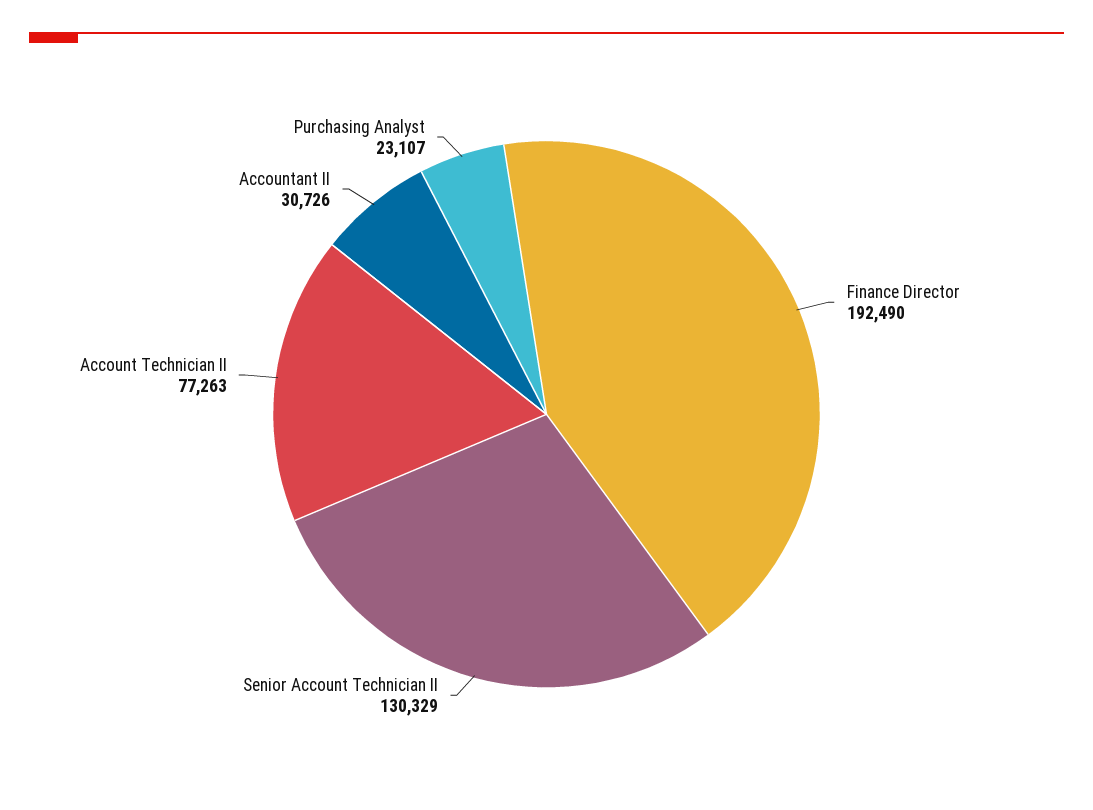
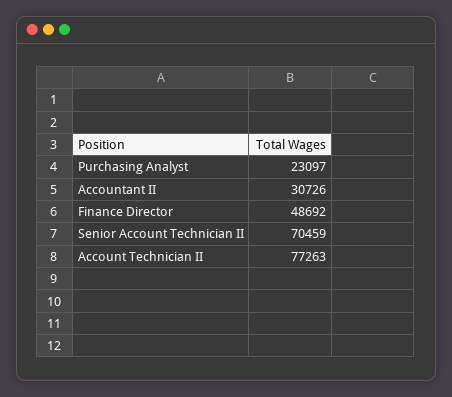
Finance Director: 192490 -> 48692
Senior Account Technician II: 130329 -> 70459
Purchasing Analyst: 23107 -> 23097

